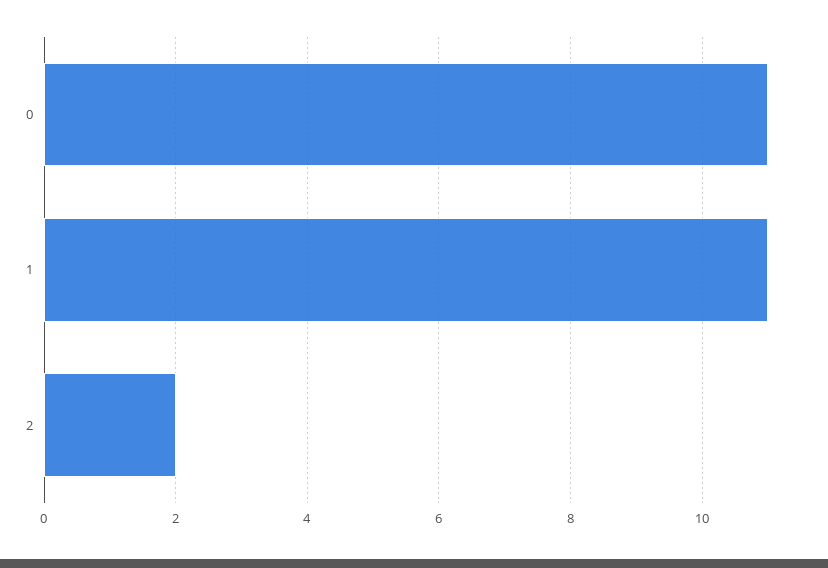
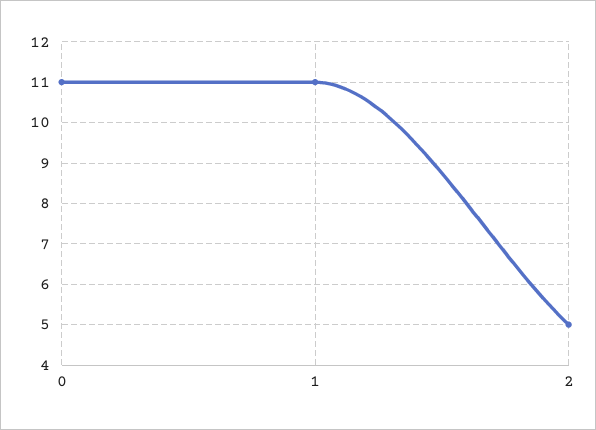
2: 2 -> 5

